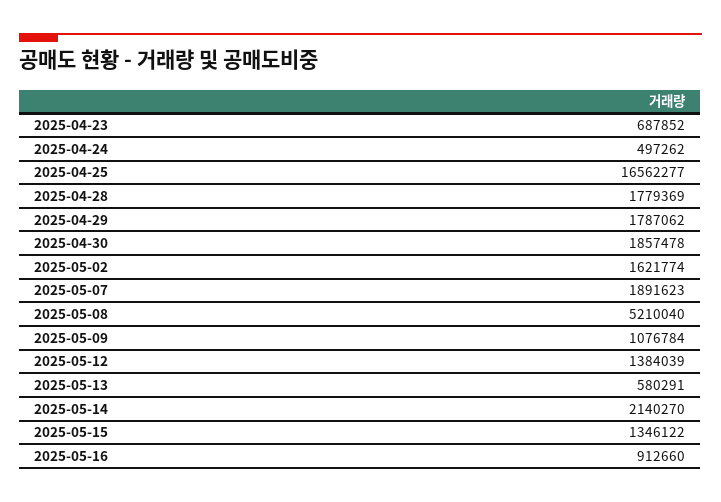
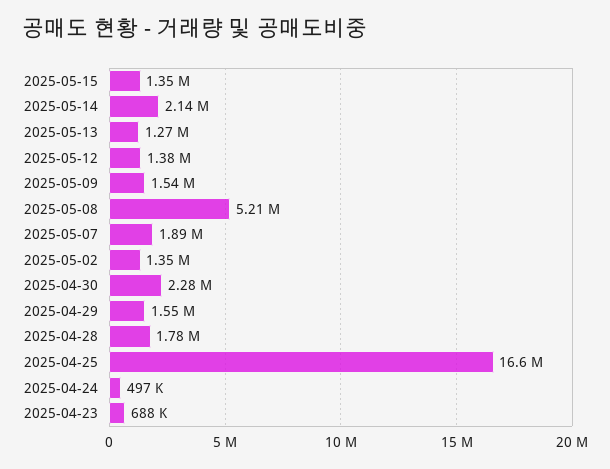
2025-04-29: 1787062 -> 1550000
2025-04-30: 1857478 -> 2280000
2025-05-02: 1621774 -> 1350000
2025-05-09: 1076784 -> 1540000
2025-05-13: 580291 -> 1270000
2025-05-16: 912660 -> none

